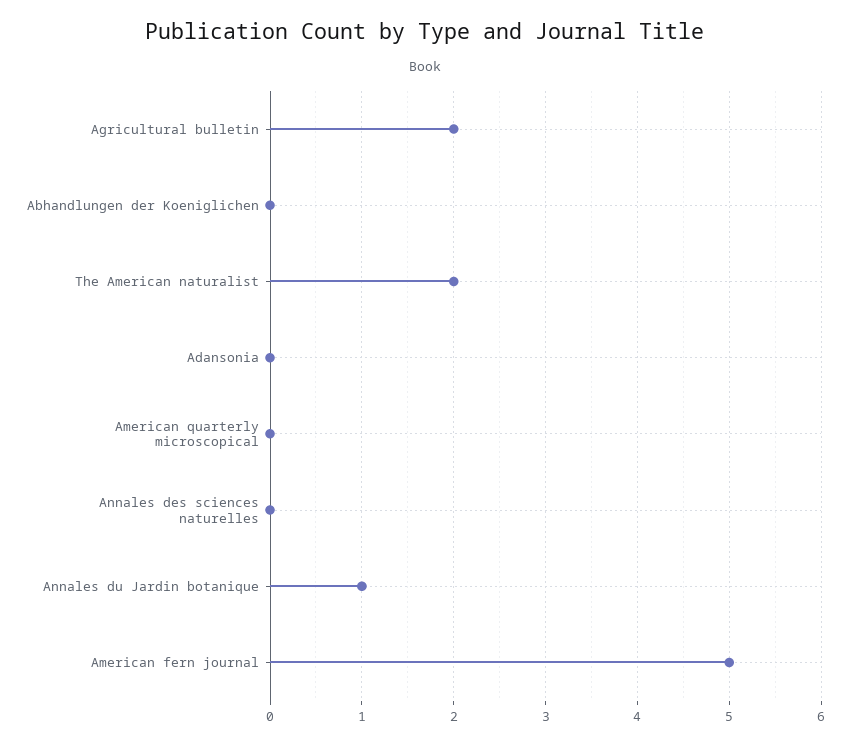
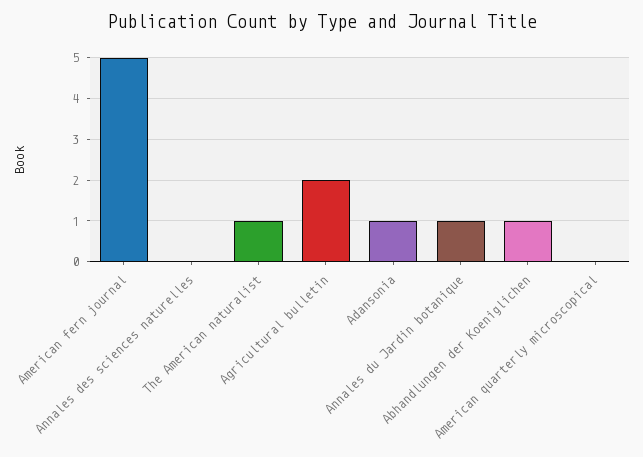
Abhandlungen der Koeniglichen: 0 -> 1
The American naturalist: 2 -> 1
Adansonia: 0 -> 1

